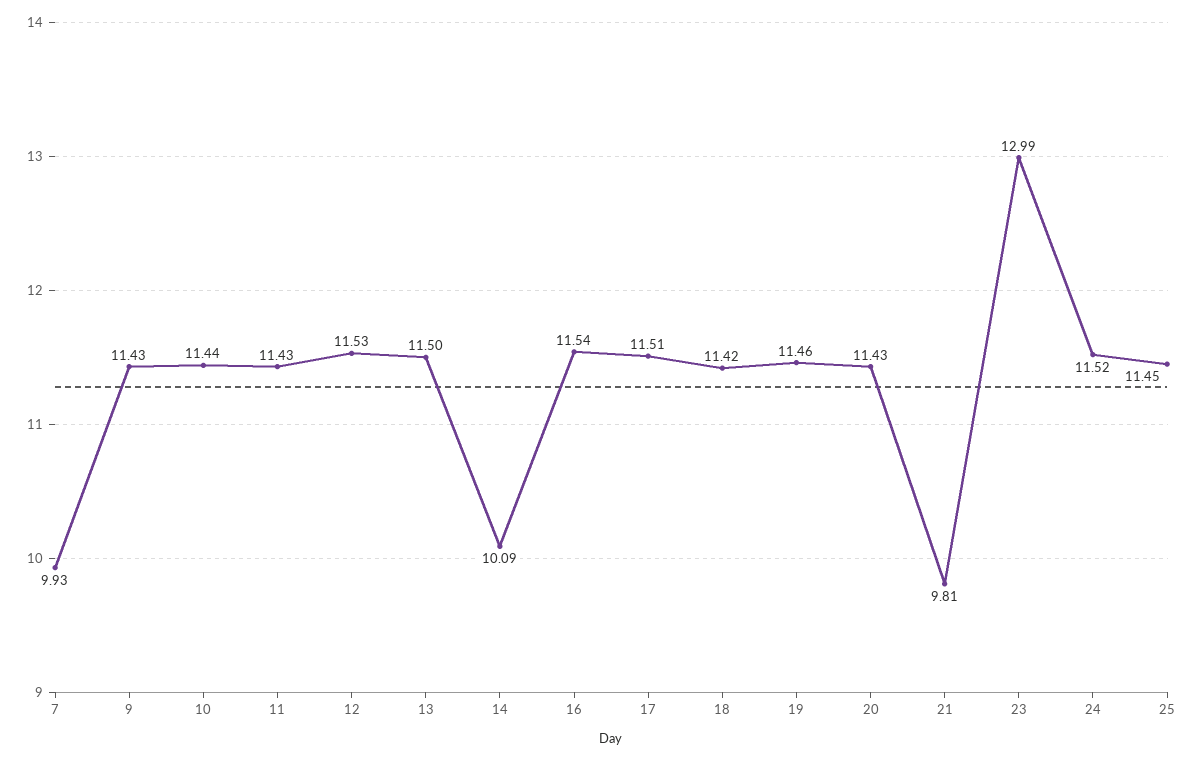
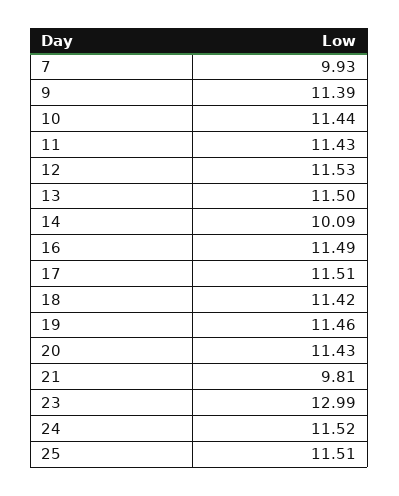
9: 11.43 -> 11.39
16: 11.54 -> 11.49
25: 11.45 -> 11.51

